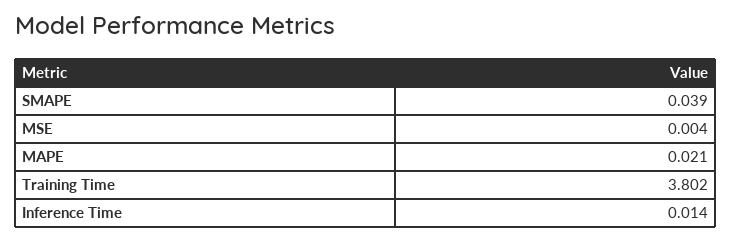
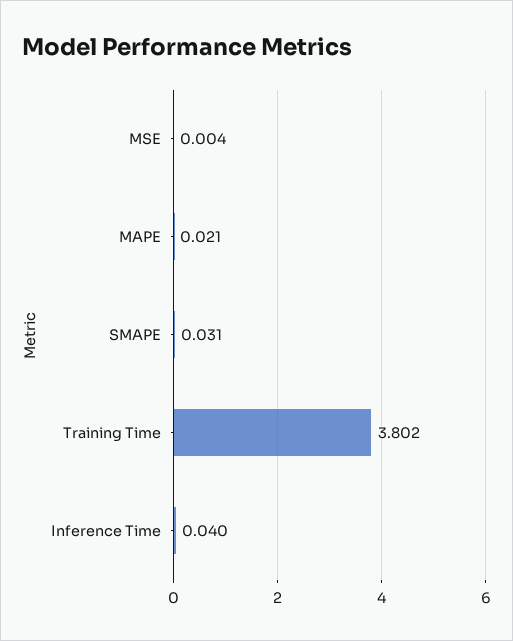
SMAPE: 0.039 -> 0.031
Inference Time: 0.014 -> 0.04

